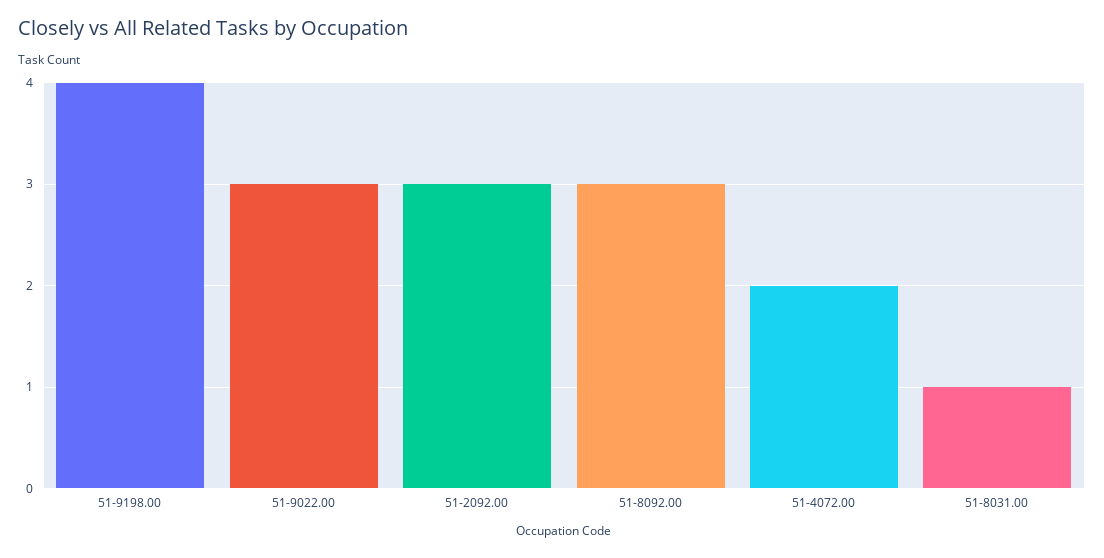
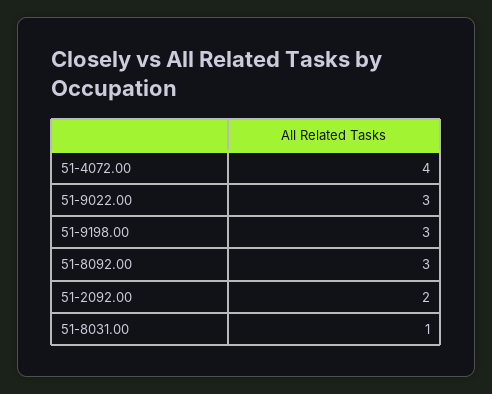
51-9198.00: 4 -> 3
51-2092.00: 3 -> 2
51-4072.00: 2 -> 4

